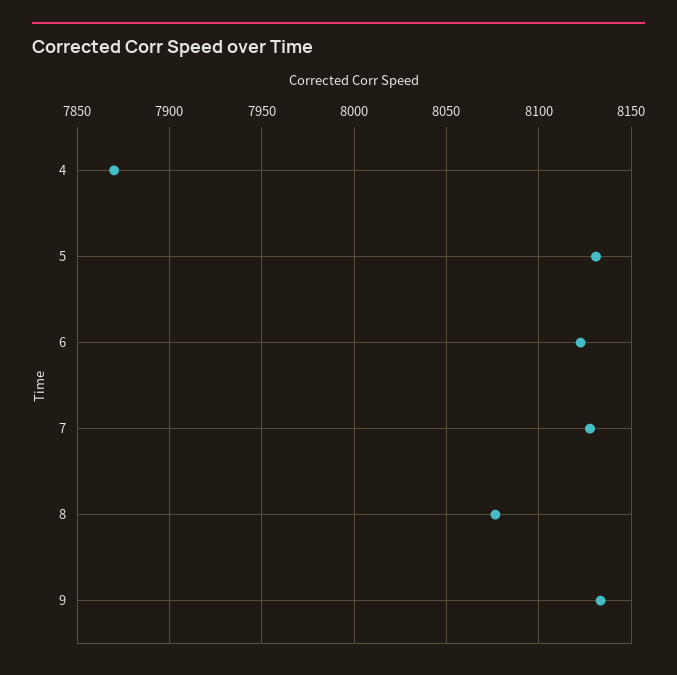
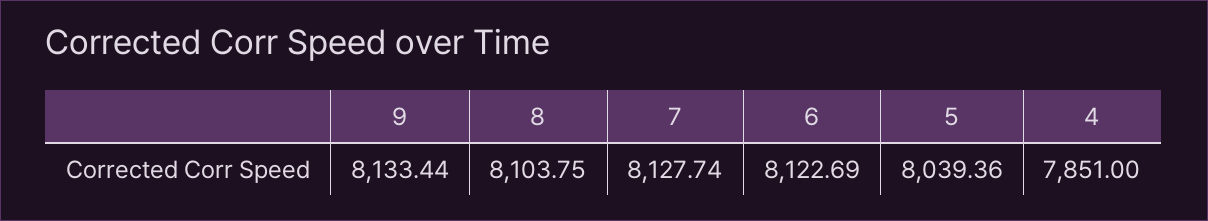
4: 7870 -> 7851
5: 8130 -> 8039.36
8: 8075 -> 8103.75

